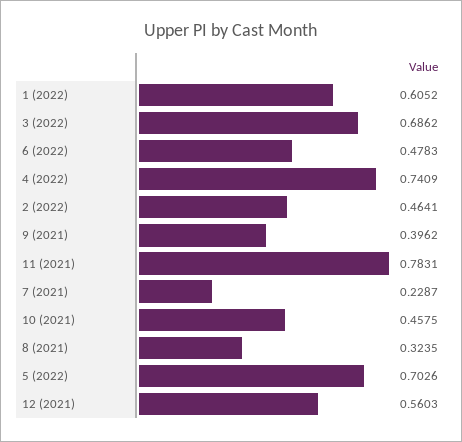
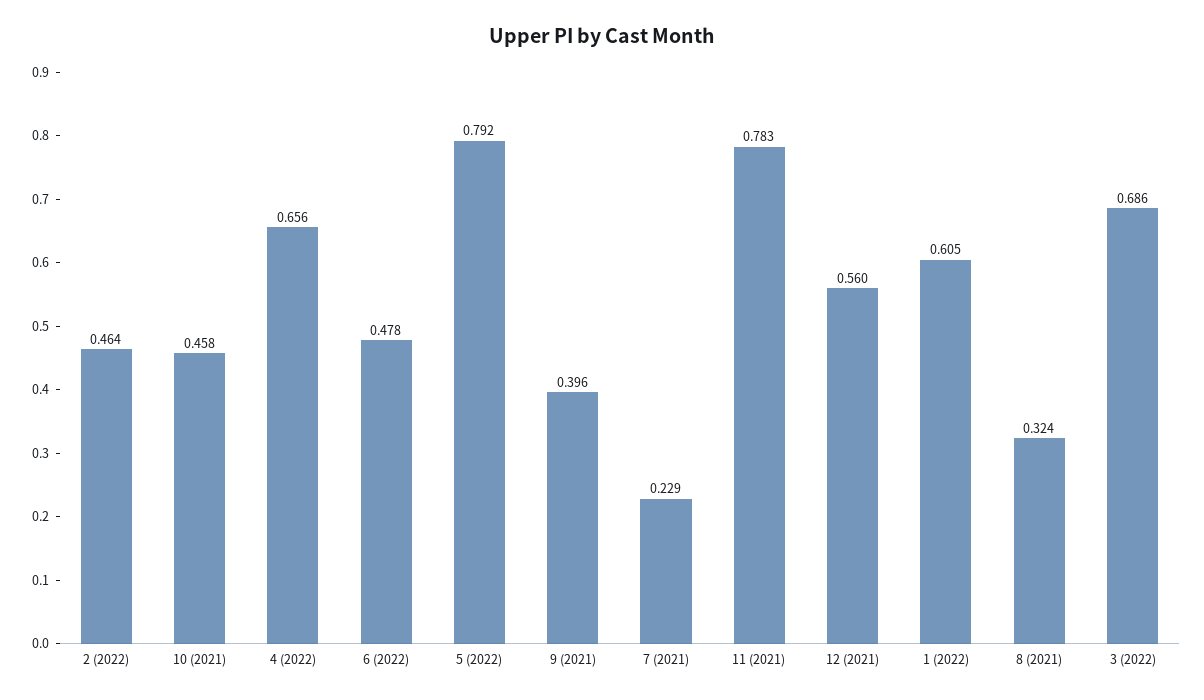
4 (2022): 0.7409 -> 0.656
5 (2022): 0.7026 -> 0.792

